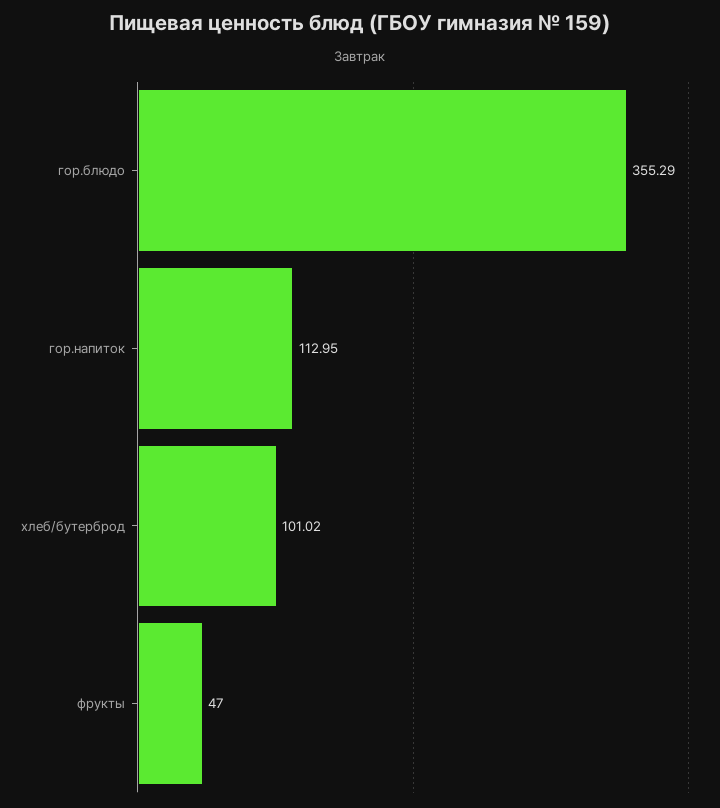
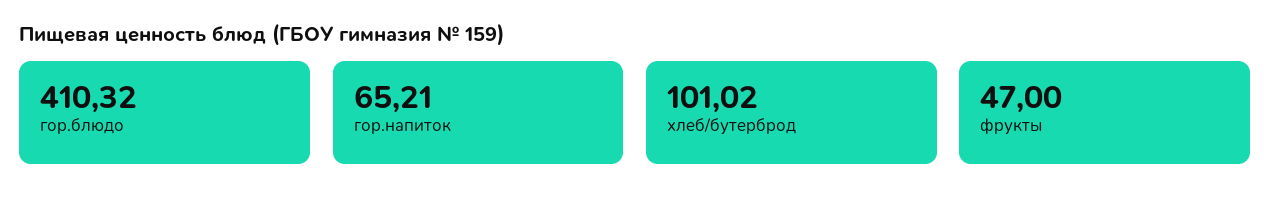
гор.блюдо: 355.29 -> 410.32
гор.напиток: 112.95 -> 65.21

